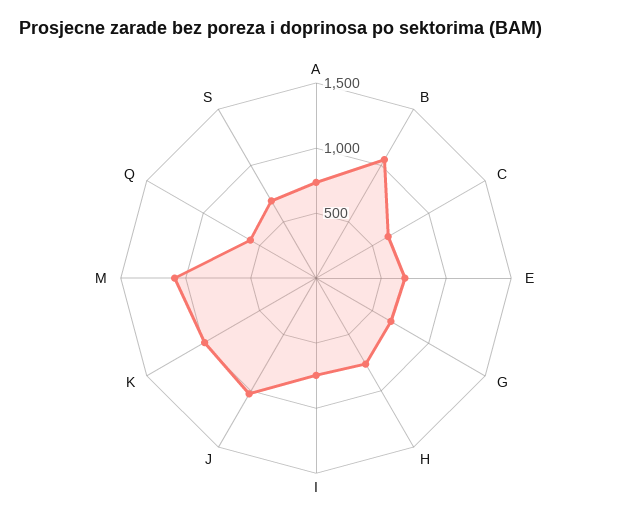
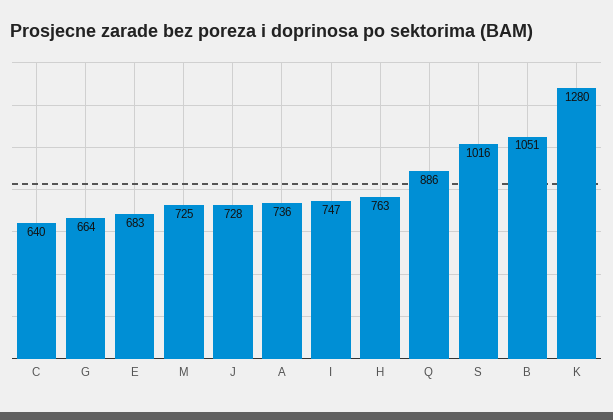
J: 1000 -> 728
K: 1000 -> 1280
M: 1100 -> 725
Q: 600 -> 886
S: 700 -> 1016

